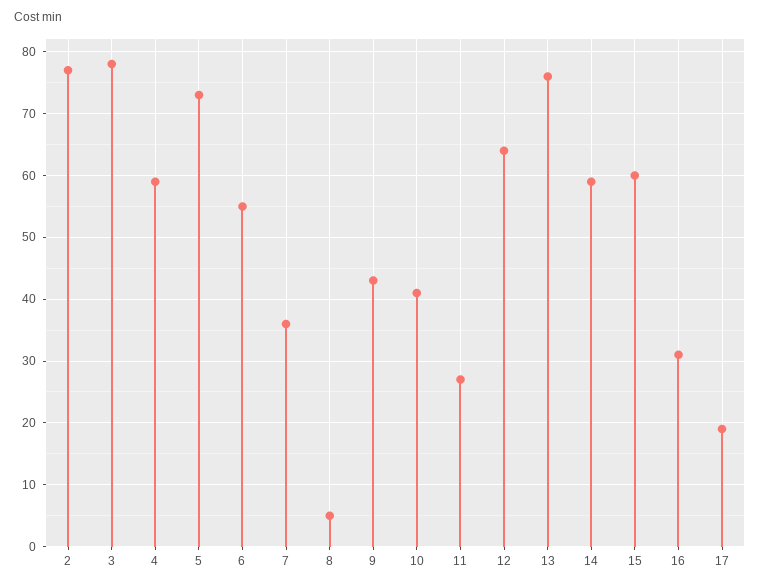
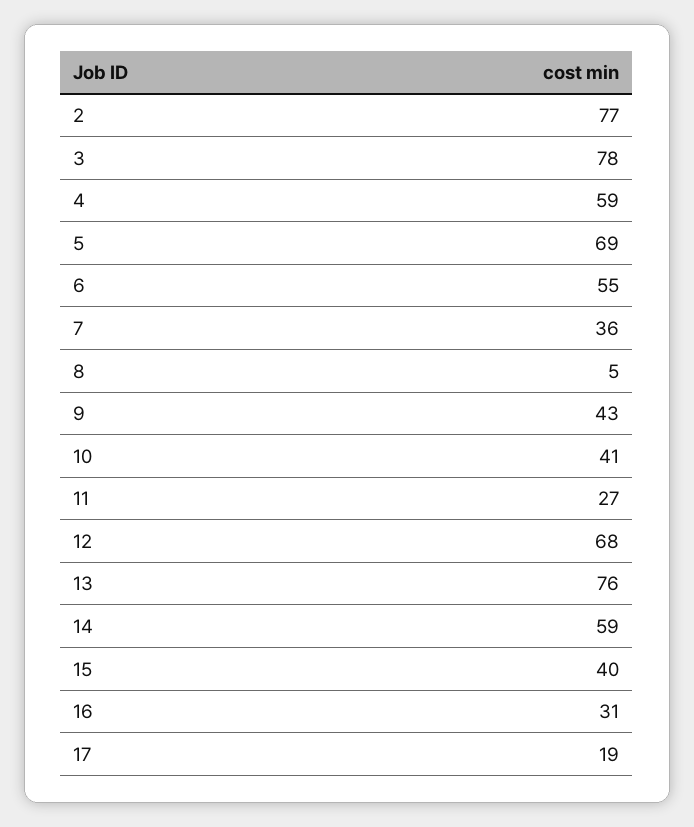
5: 73 -> 69
12: 64 -> 68
15: 60 -> 40

